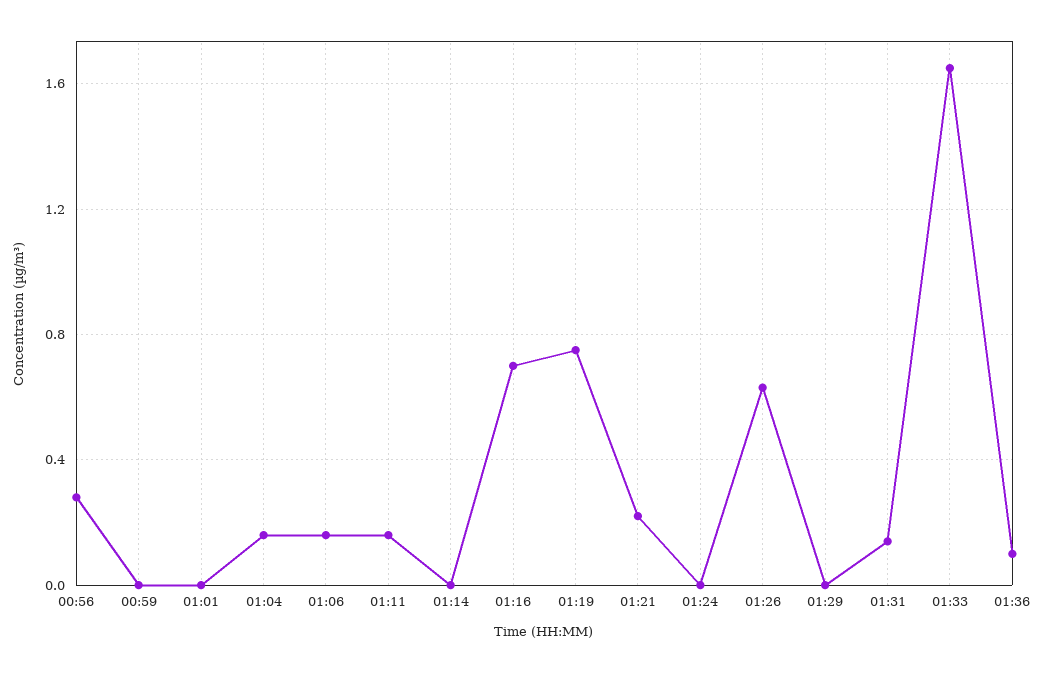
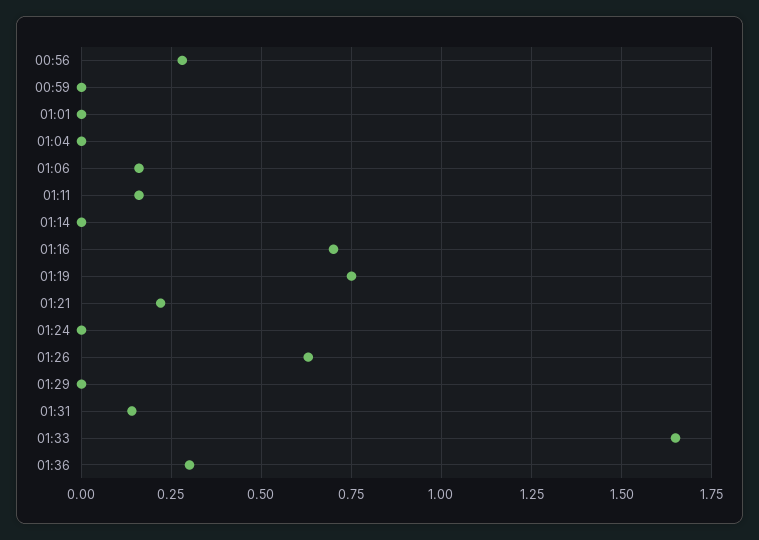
01:04: 0.15 -> 0
01:36: 0.1 -> 0.3

